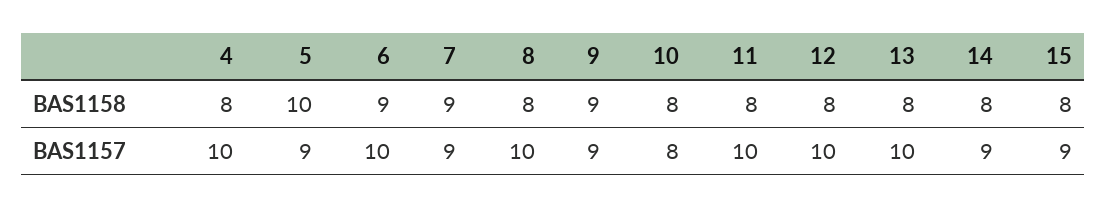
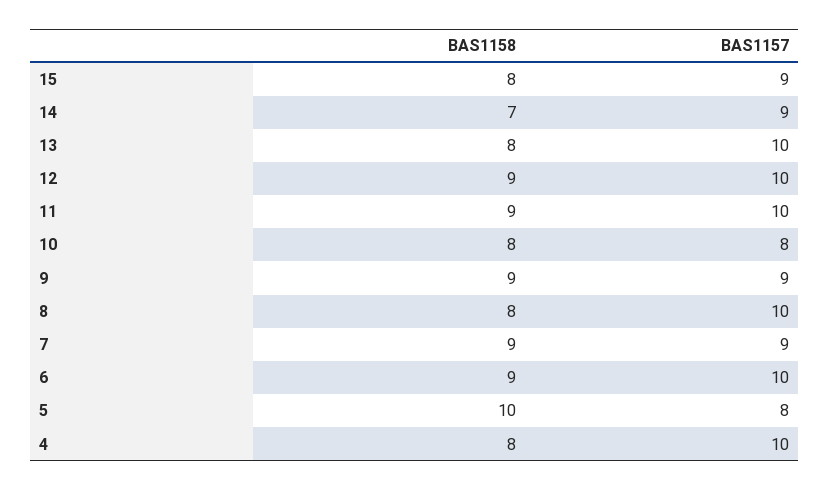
11, BAS1158: 8 -> 9
12, BAS1158: 8 -> 9
14, BAS1158: 8 -> 7
5, BAS1157: 9 -> 8

